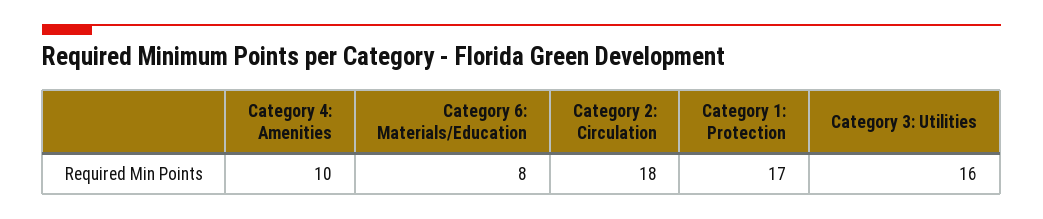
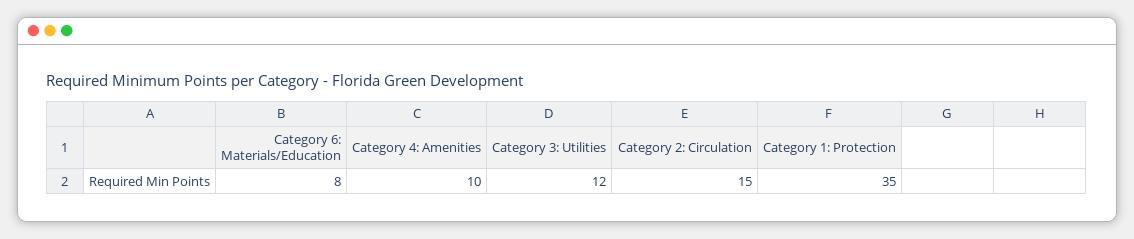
Category 2: Circulation: 18 -> 15
Category 1: Protection: 17 -> 35
Category 3: Utilities: 16 -> 12

